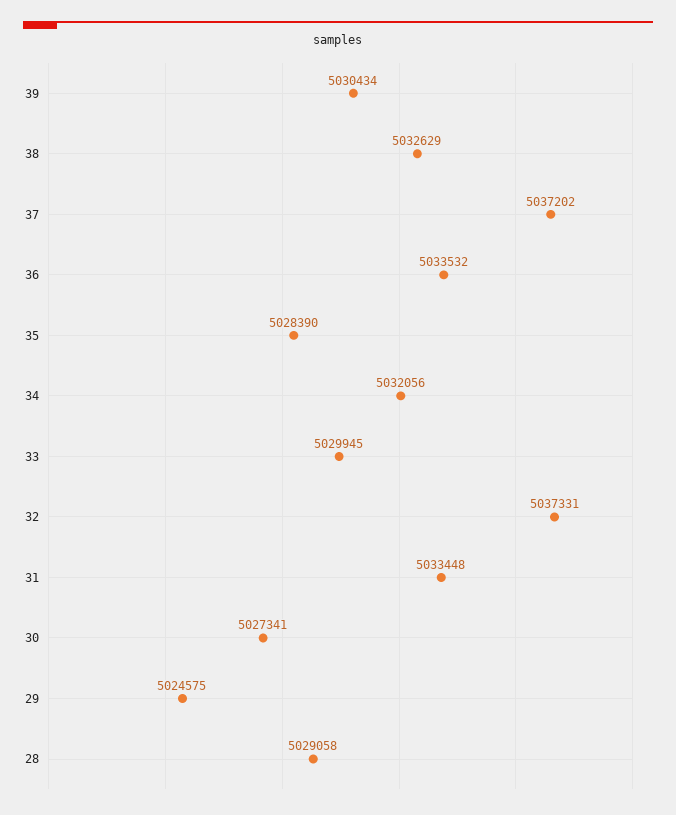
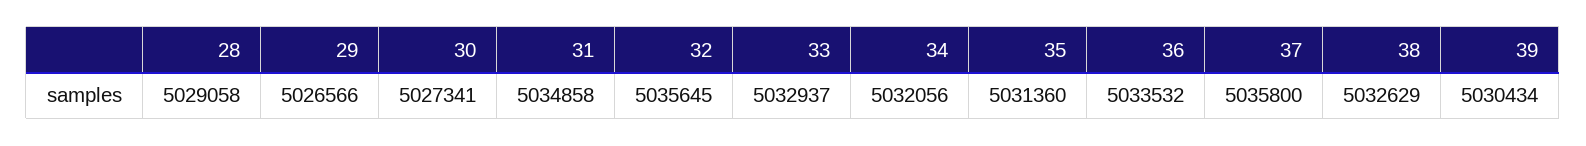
37: 5037202 -> 5035800
35: 5028390 -> 5031360
33: 5029945 -> 5032937
32: 5037331 -> 5035645
31: 5033448 -> 5034858
29: 5024575 -> 5026566

